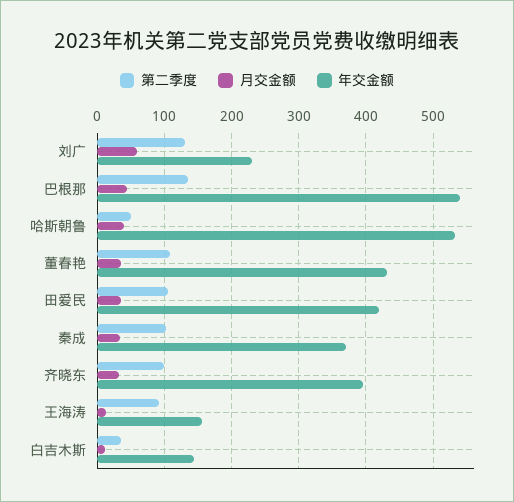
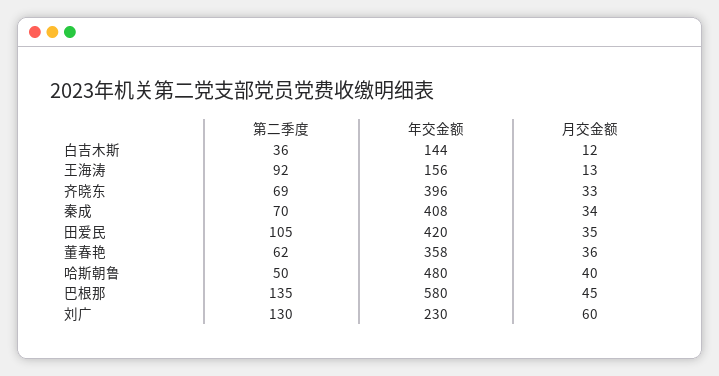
年交金额, 巴根那: 540 -> 580
年交金额, 哈斯朝鲁: 530 -> 480
第二季度, 董春艳: 110 -> 62
年交金额, 董春艳: 430 -> 358
第二季度, 秦成: 100 -> 70
年交金额, 秦成: 370 -> 408
第二季度, 齐晓东: 100 -> 69

